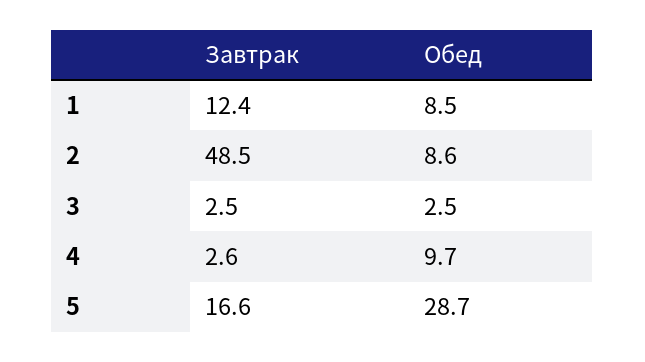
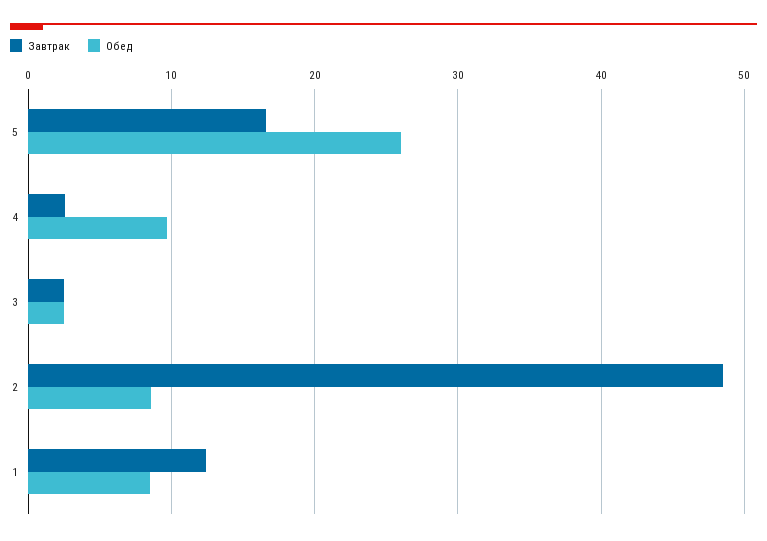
Обед, 5: 28.7 -> 26

